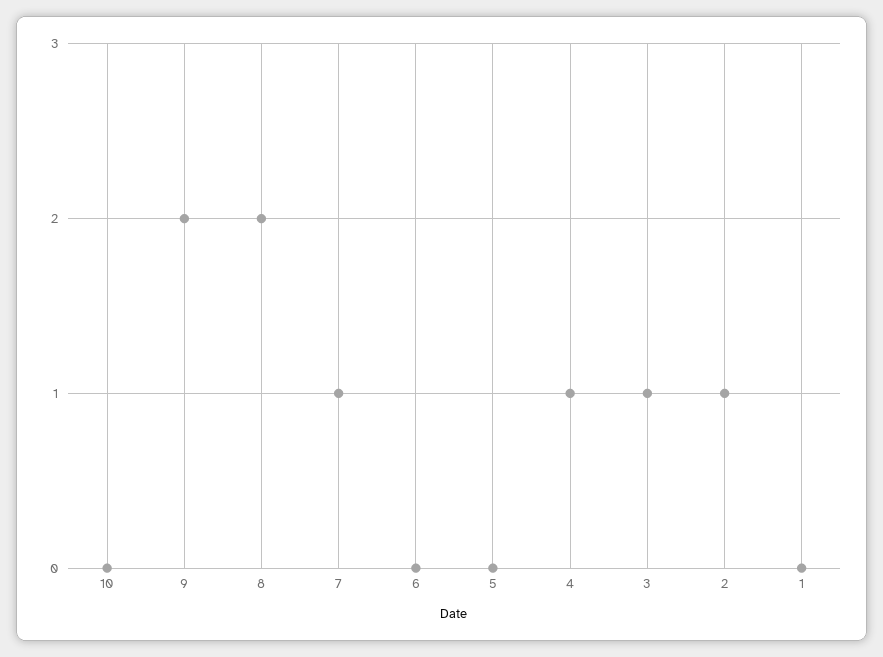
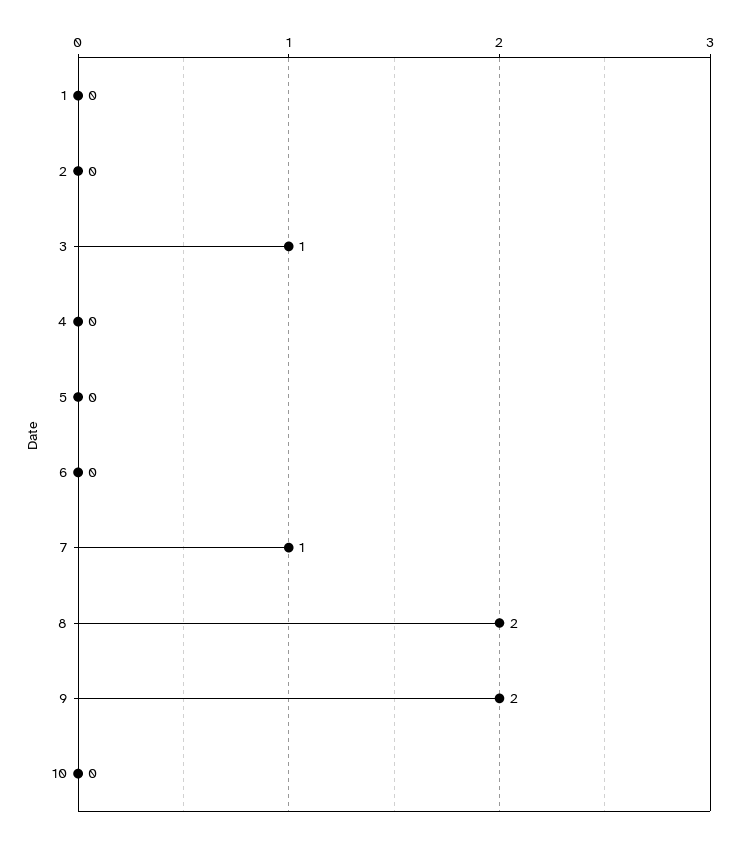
4: 1 -> 0
2: 1 -> 0

